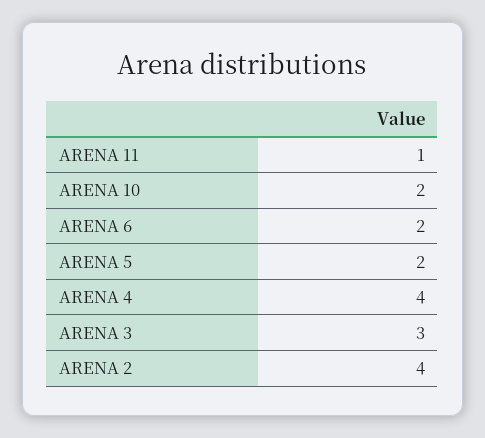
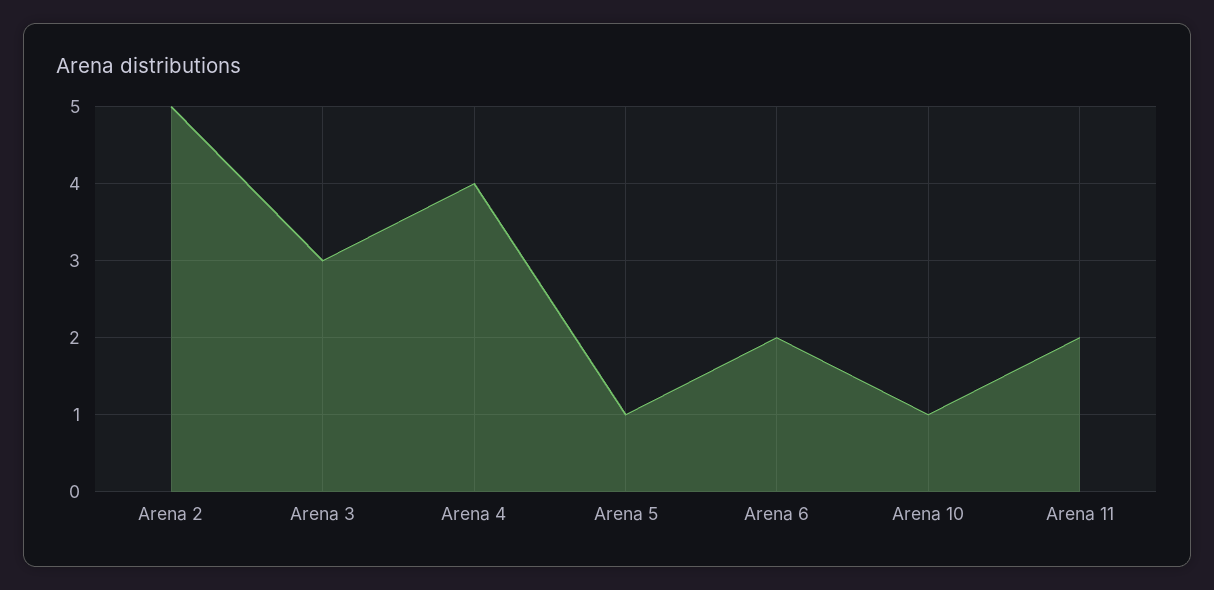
ARENA 11: 1 -> 2
ARENA 10: 2 -> 1
ARENA 5: 2 -> 1
ARENA 2: 4 -> 5

